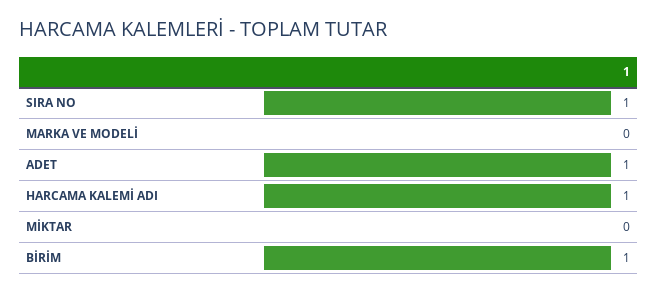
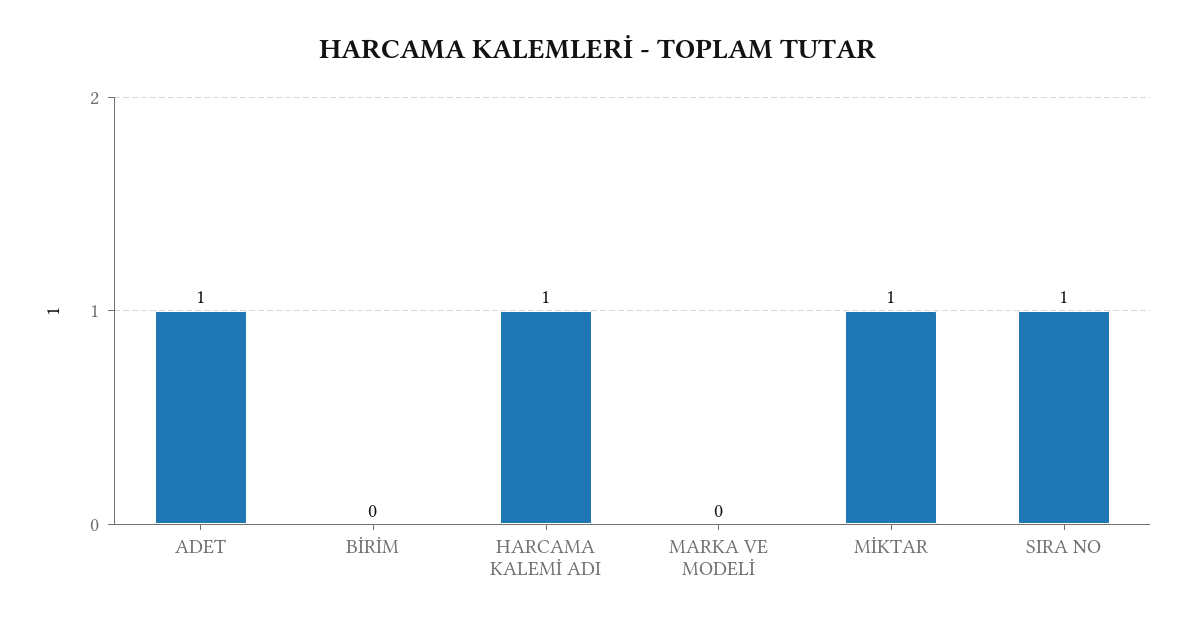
MİKTAR: 0 -> 1
BİRİM: 1 -> 0

